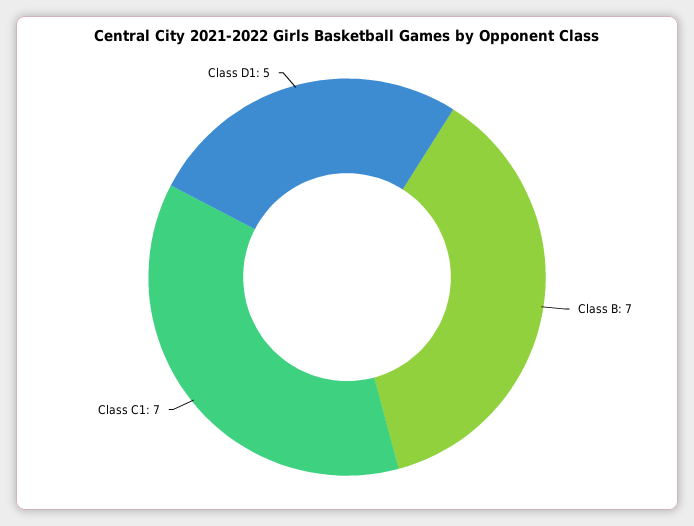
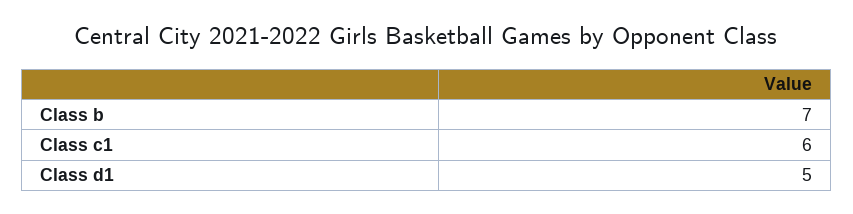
Class C1: 7 -> 6

